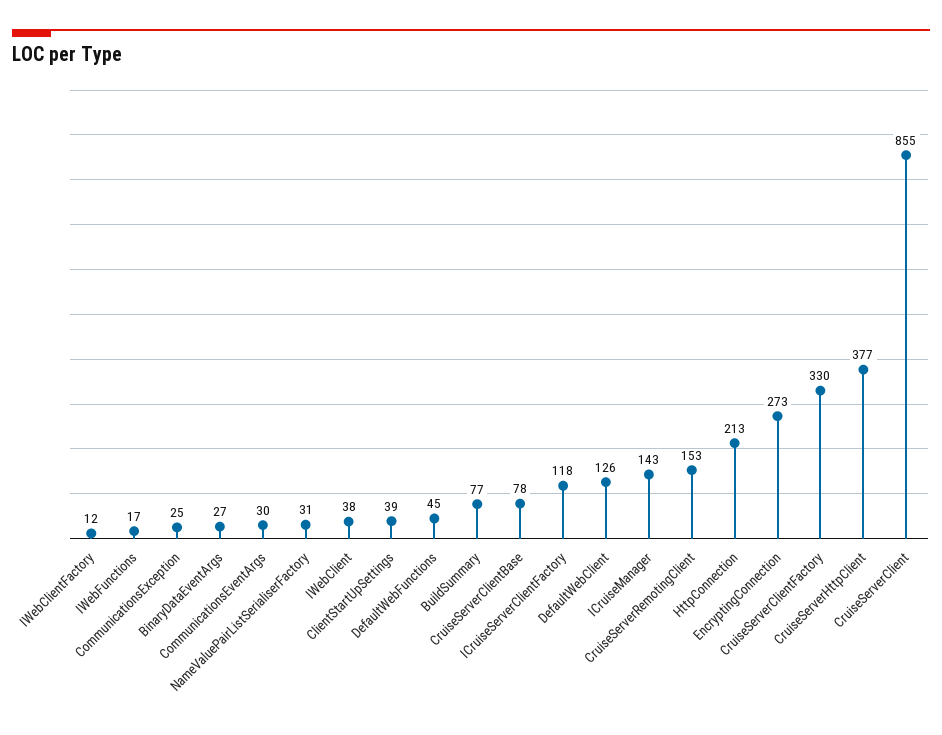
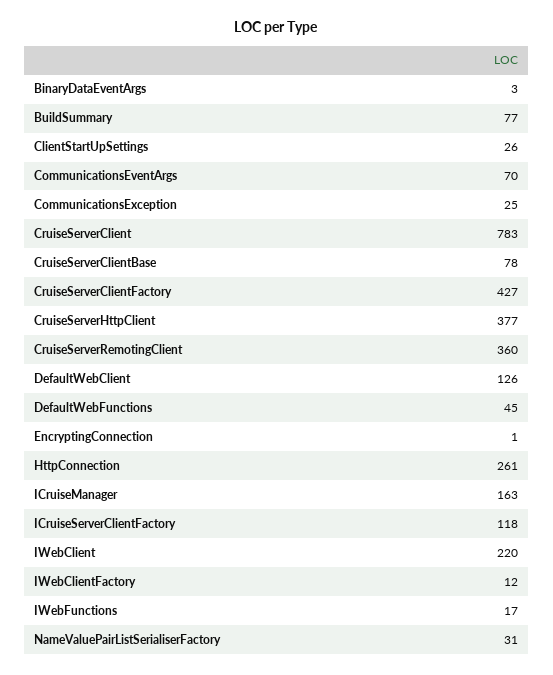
BinaryDataEventArgs: 27 -> 3
CommunicationsEventArgs: 30 -> 70
IWebClient: 38 -> 220
ClientStartUpSettings: 39 -> 26
ICruiseManager: 143 -> 163
CruiseServerRemotingClient: 153 -> 360
HttpConnection: 213 -> 261
EncryptingConnection: 273 -> 1
CruiseServerClientFactory: 330 -> 427
CruiseServerClient: 855 -> 783

